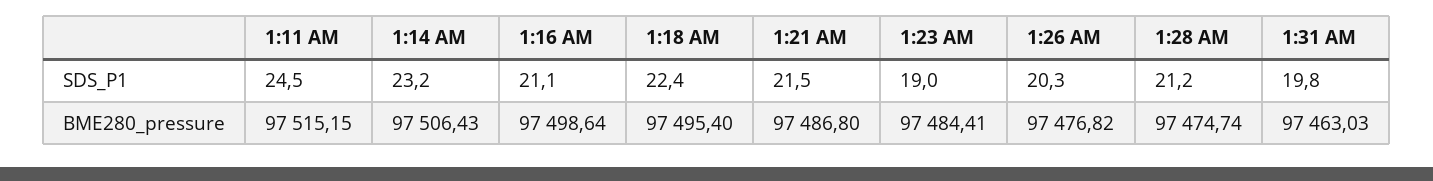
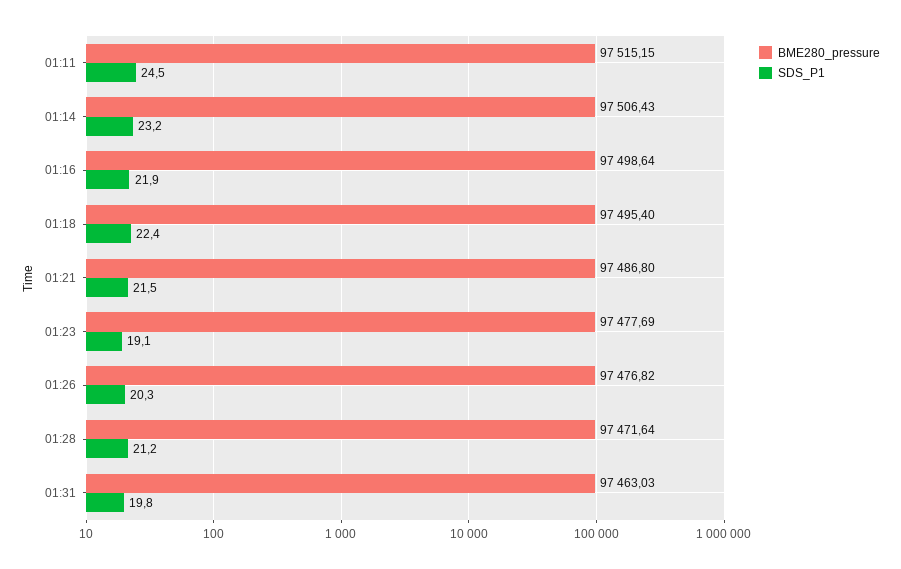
SDS_P1, 1:16 AM: 21.1 -> 21.9
SDS_P1, 1:23 AM: 19 -> 19.1
BME280_pressure, 1:23 AM: 97484.41 -> 97477.69
BME280_pressure, 1:28 AM: 97474.74 -> 97471.64

